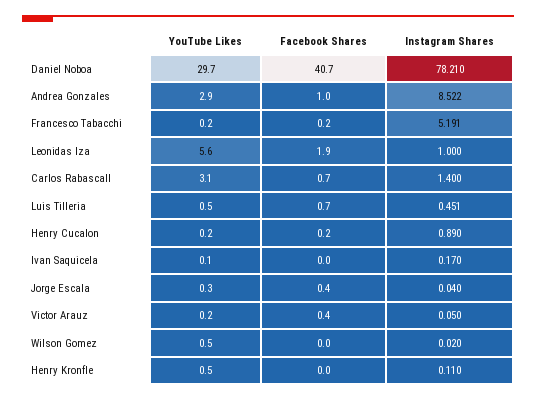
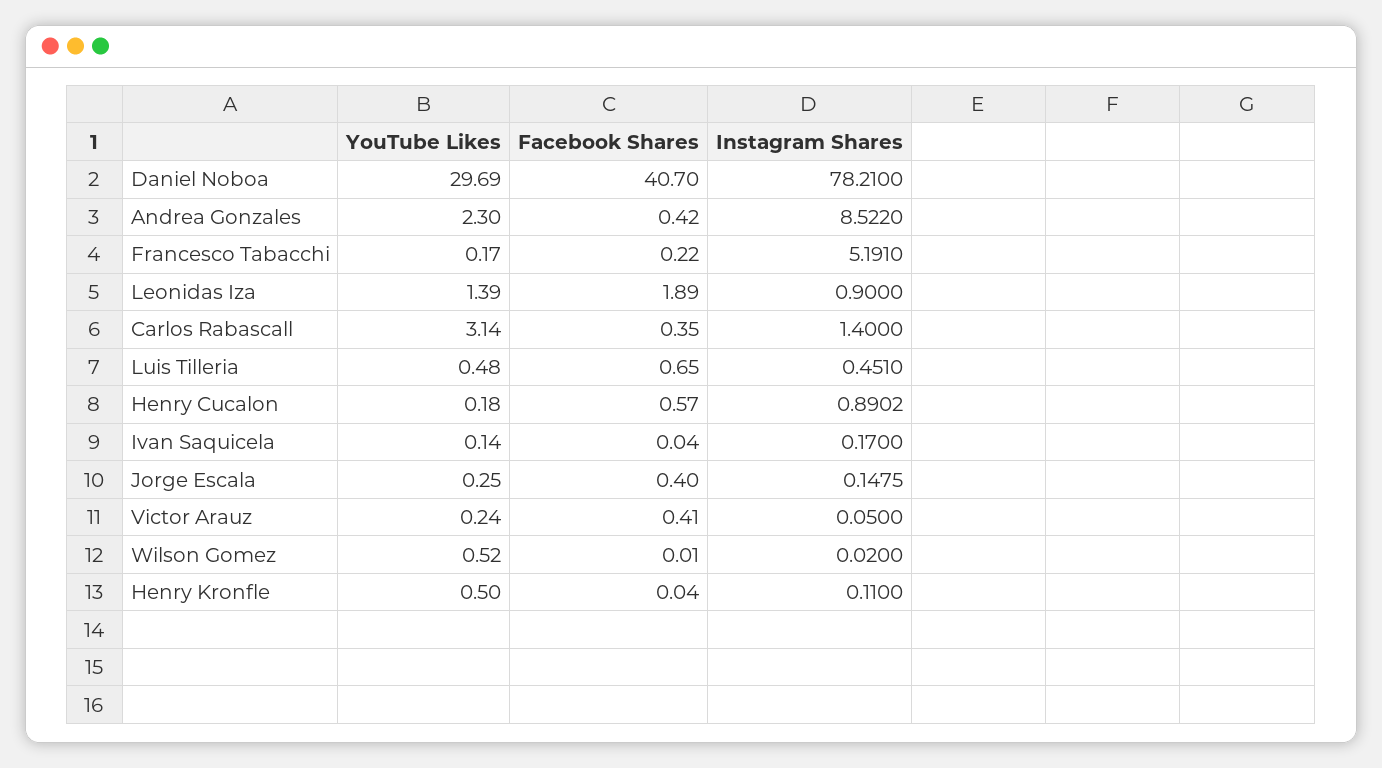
YouTube Likes, Andrea Gonzales: 2.9 -> 2.3
Facebook Shares, Andrea Gonzales: 1 -> 0.42
YouTube Likes, Leonidas Iza: 5.6 -> 1.39
Instagram Shares, Leonidas Iza: 1 -> 0.9
Facebook Shares, Carlos Rabascall: 0.7 -> 0.35
Facebook Shares, Henry Cucalon: 0.2 -> 0.57
Instagram Shares, Jorge Escala: 0.04 -> 0.1475

